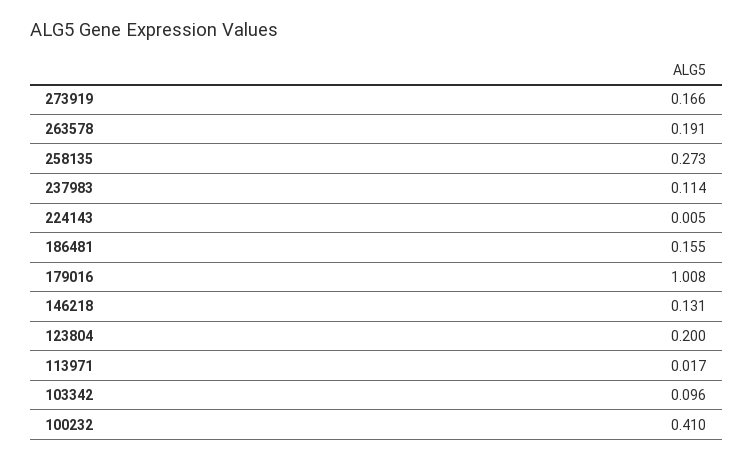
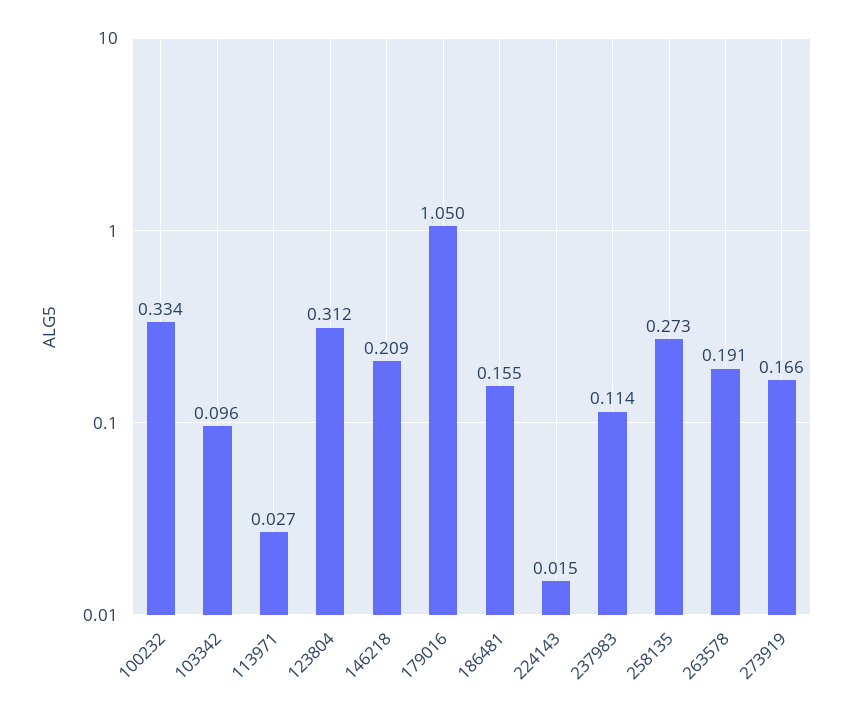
224143: 0.005 -> 0.015
179016: 1.008 -> 1.05
146218: 0.131 -> 0.209
123804: 0.2 -> 0.312
113971: 0.017 -> 0.027
100232: 0.41 -> 0.334

